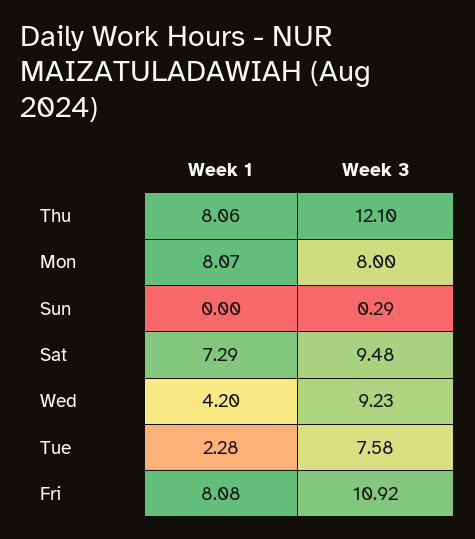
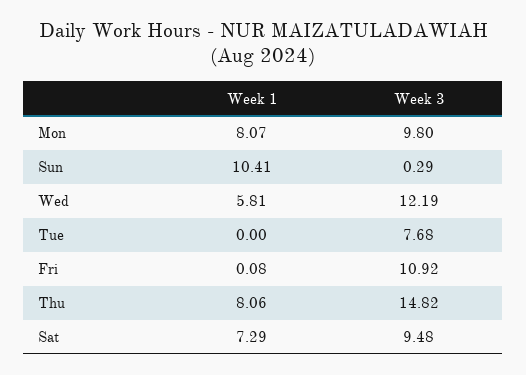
Week 3, Thu: 12.1 -> 14.82
Week 3, Mon: 8 -> 9.8
Week 1, Sun: 0 -> 10.41
Week 1, Wed: 4.2 -> 5.81
Week 3, Wed: 9.23 -> 12.19
Week 1, Tue: 2.28 -> 0
Week 3, Tue: 7.58 -> 7.68
Week 1, Fri: 8.08 -> 0.08

